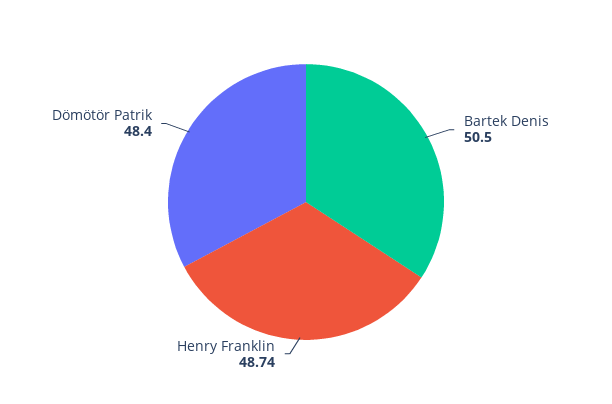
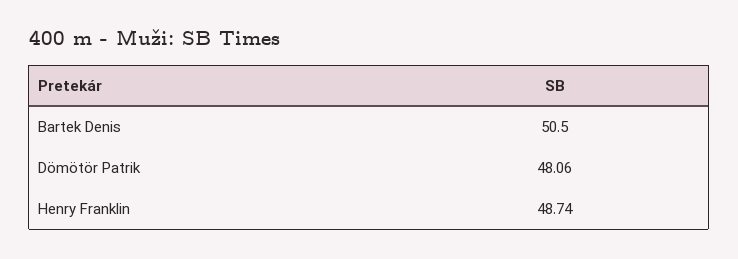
Dömötör Patrik: 48.4 -> 48.06

